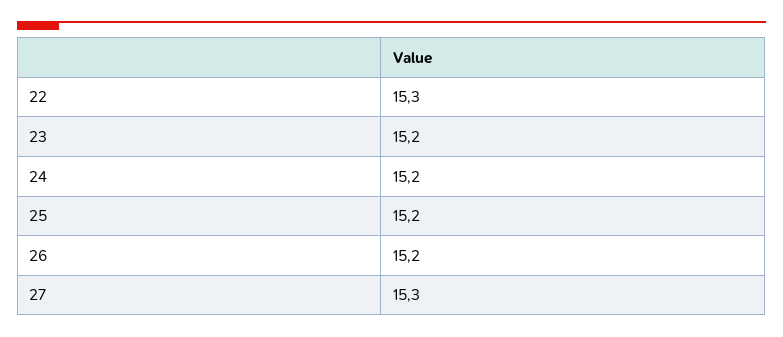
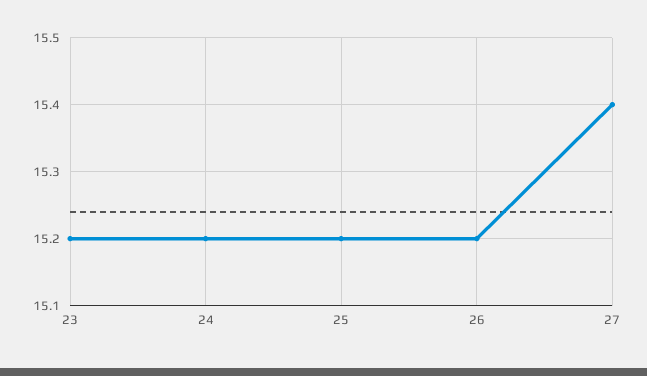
22: 15.3 -> none
27: 15.3 -> 15.4

